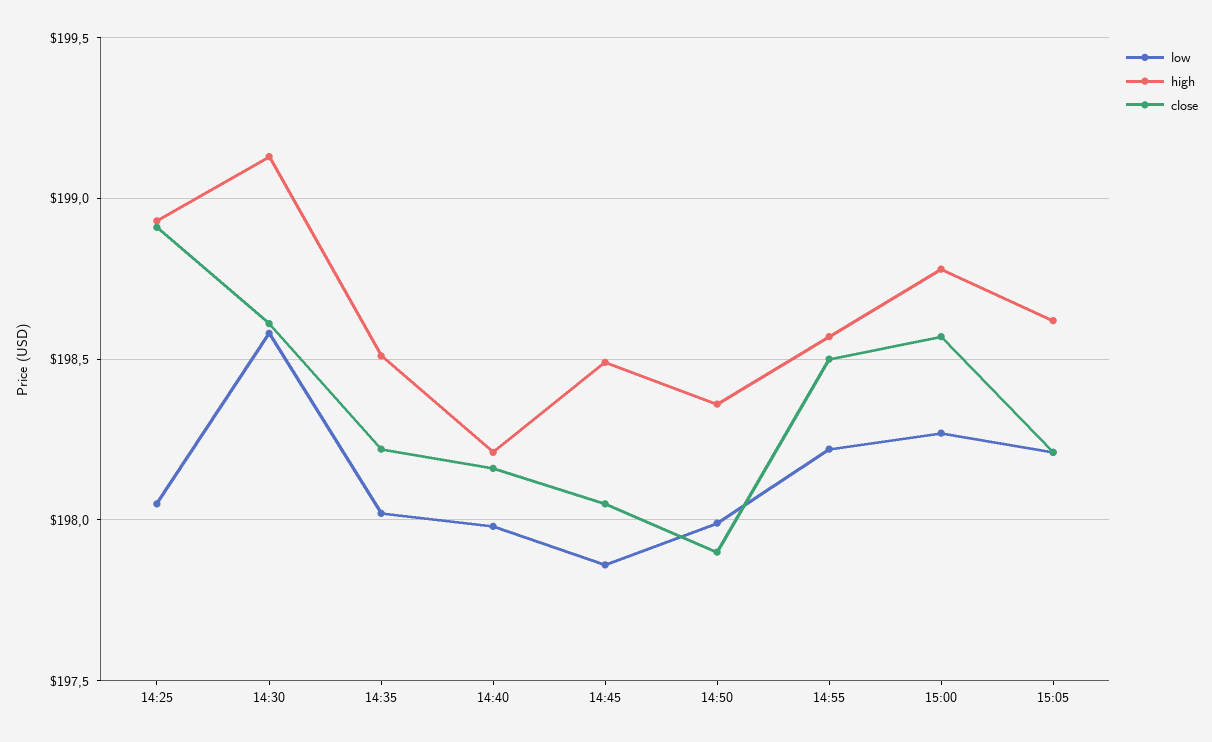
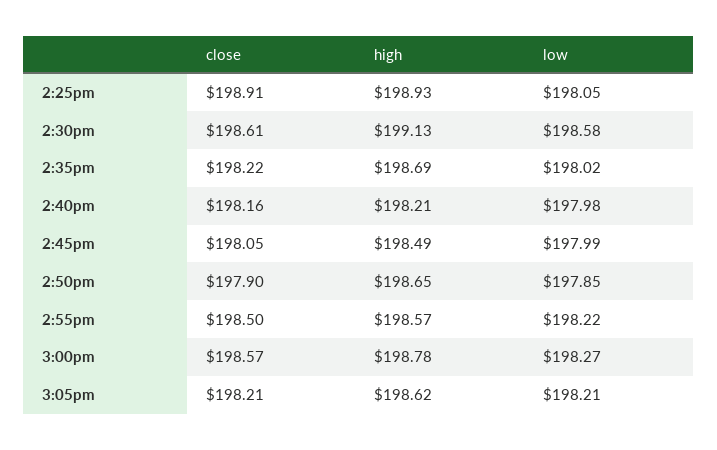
high, 14:35: 198.5 -> 198.69
low, 14:45: 197.85 -> 197.99
low, 14:50: 198 -> 197.85
high, 14:50: 198.35 -> 198.65

